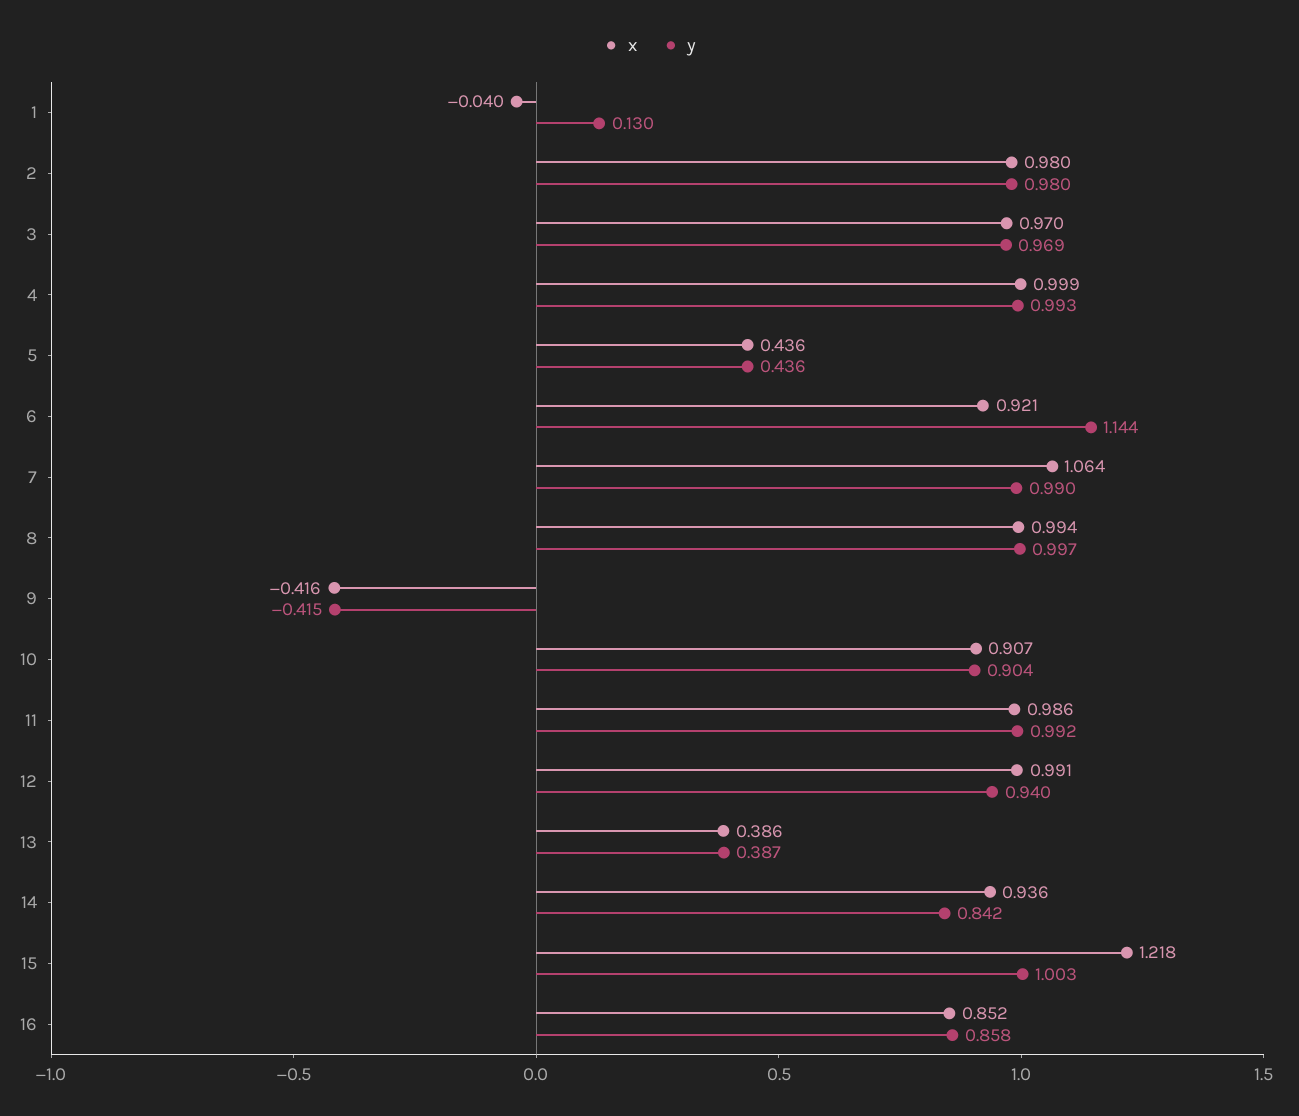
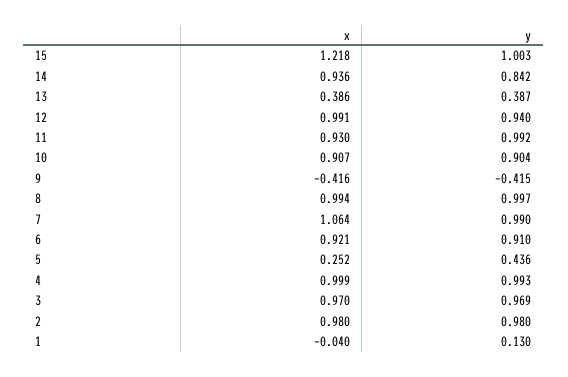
x, 5: 0.436 -> 0.252
y, 6: 1.144 -> 0.91
x, 11: 0.986 -> 0.93
x, 16: 0.852 -> none
y, 16: 0.858 -> none

